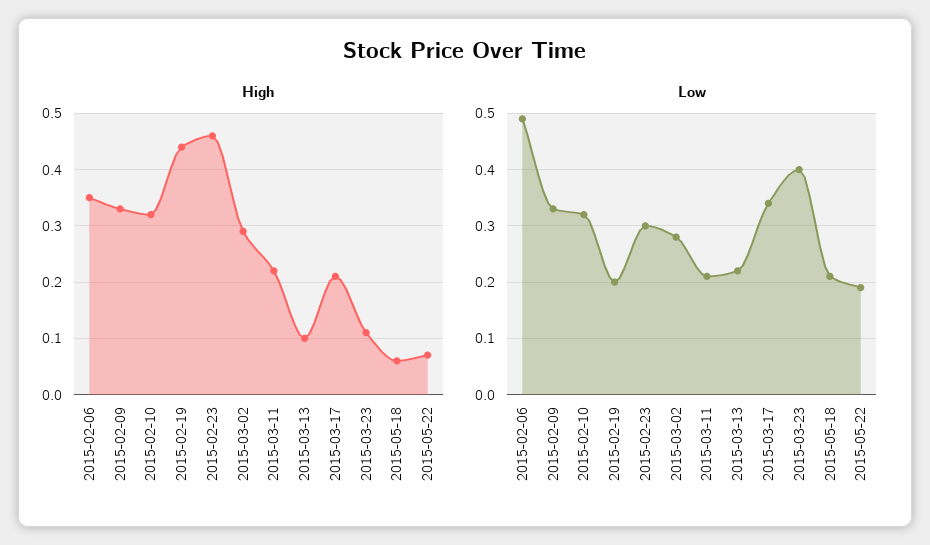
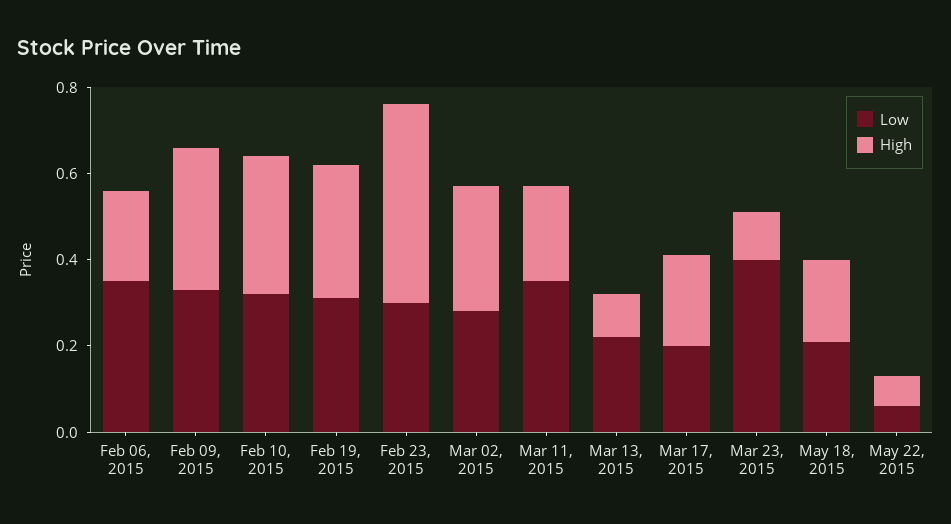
High, 2015-02-06: 0.35 -> 0.2
High, 2015-02-19: 0.45 -> 0.3
High, 2015-05-18: 0.05 -> 0.2
Low, 2015-02-06: 0.5 -> 0.35
Low, 2015-02-19: 0.2 -> 0.3
Low, 2015-03-11: 0.2 -> 0.35
Low, 2015-03-17: 0.35 -> 0.2
Low, 2015-05-22: 0.2 -> 0.05

